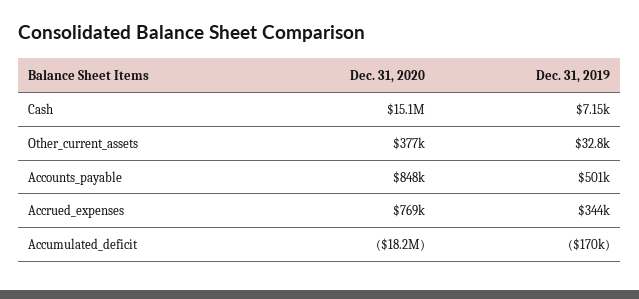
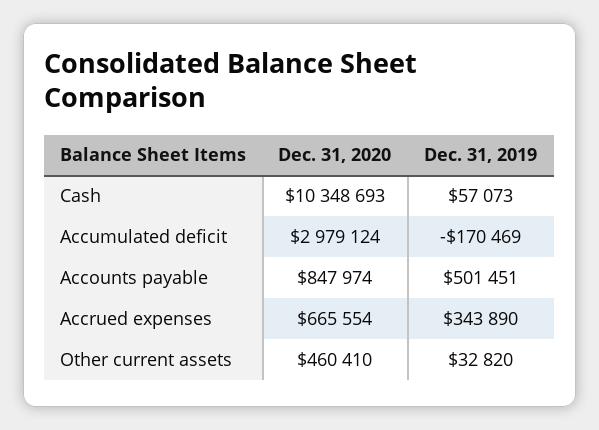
Dec. 31, 2020, Cash: 15100000 -> 10348693
Dec. 31, 2019, Cash: 7150 -> 57073
Dec. 31, 2020, Other_current_assets: 377000 -> 460410
Dec. 31, 2020, Accrued_expenses: 769000 -> 665554
Dec. 31, 2020, Accumulated_deficit: -18200000 -> 2979124

